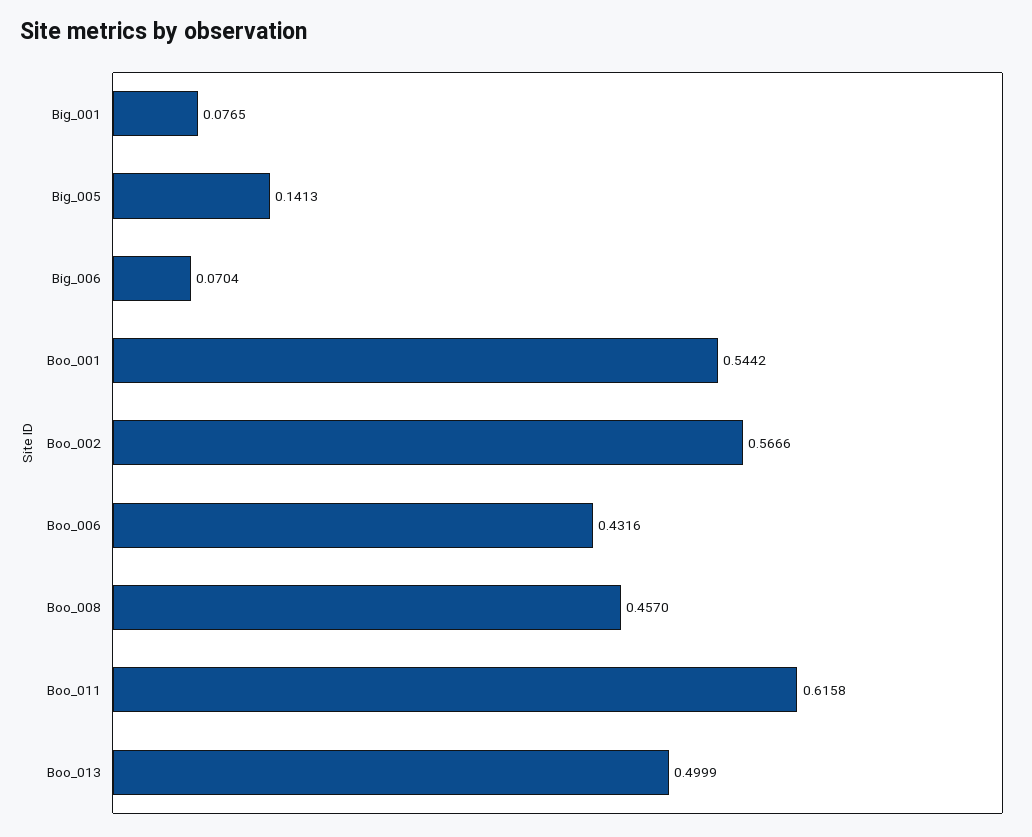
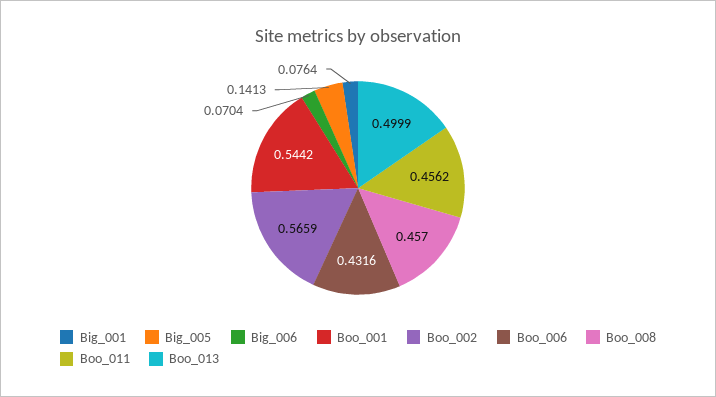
Big_001: 0.0765 -> 0.0764
Boo_002: 0.5666 -> 0.5659
Boo_011: 0.6158 -> 0.4562

